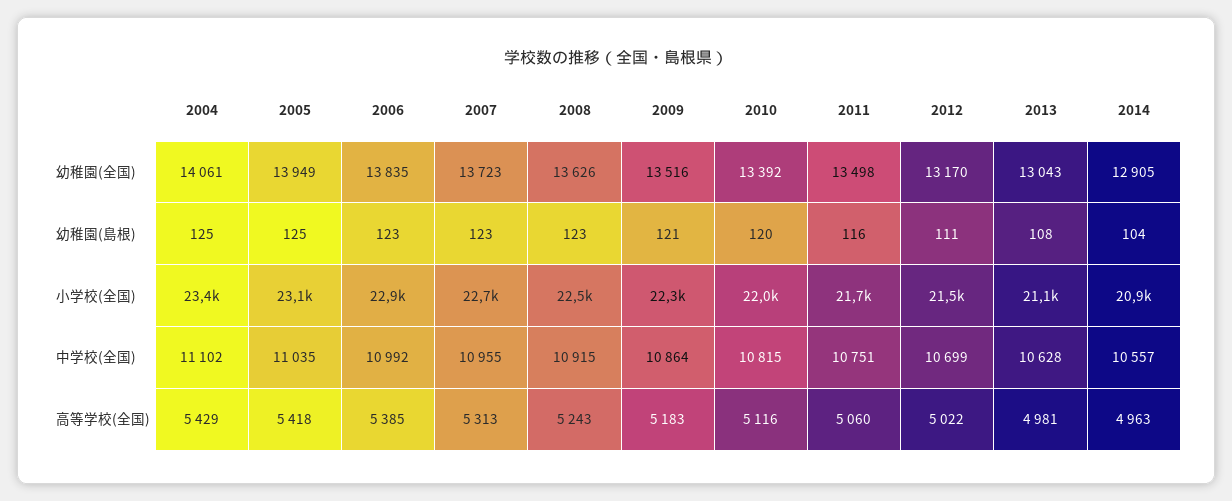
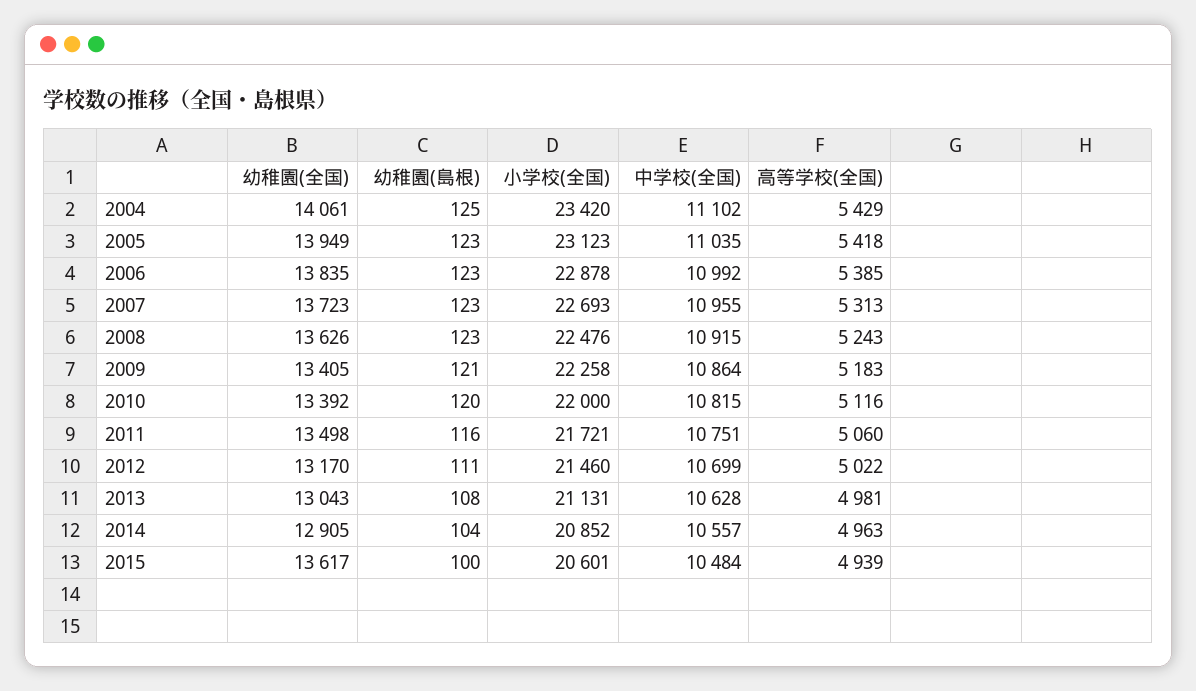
2009, 幼稚園(全国): 13516 -> 13405
2005, 幼稚園(島根): 125 -> 123
2015, 幼稚園(全国): none -> 13617
2015, 幼稚園(島根): none -> 100
2015, 小学校(全国): none -> 20601
2015, 中学校(全国): none -> 10484
2015, 高等学校(全国): none -> 4939

